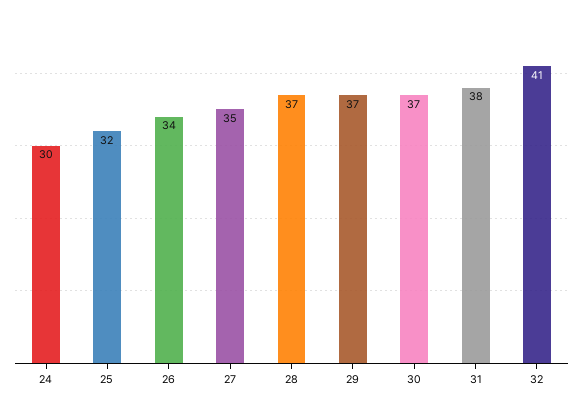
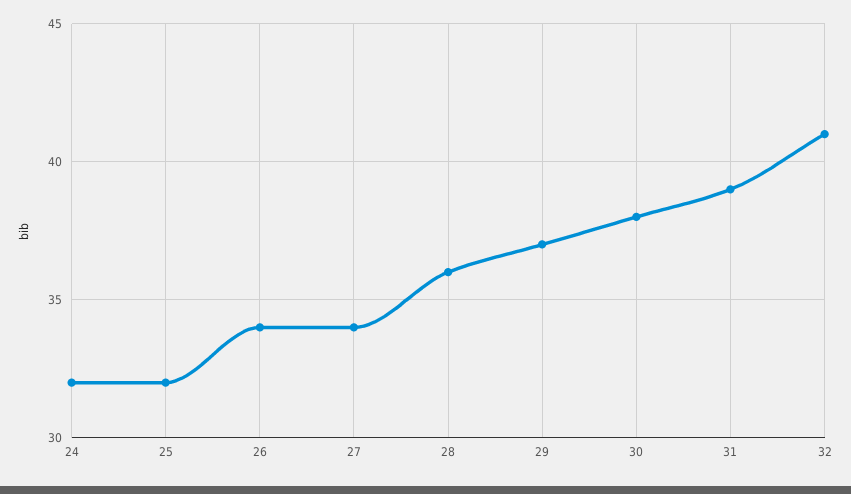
24: 30 -> 32
27: 35 -> 34
28: 37 -> 36
30: 37 -> 38
31: 38 -> 39

